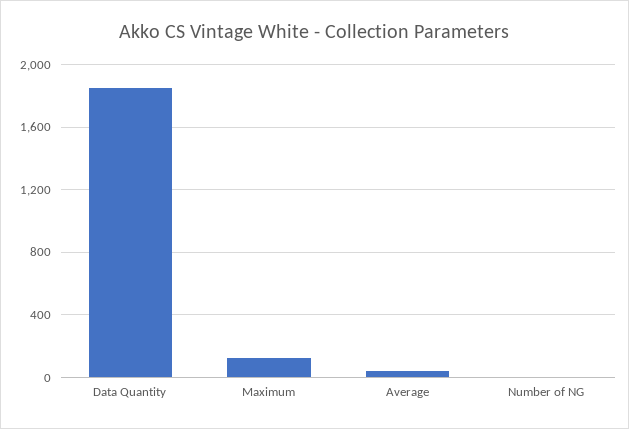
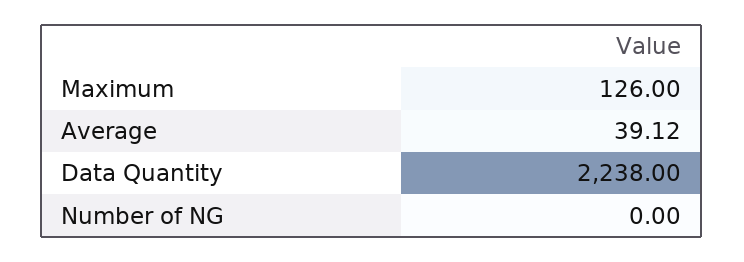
Data Quantity: 1850 -> 2238

